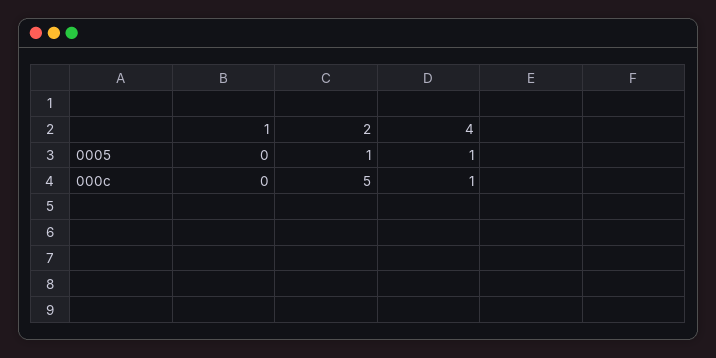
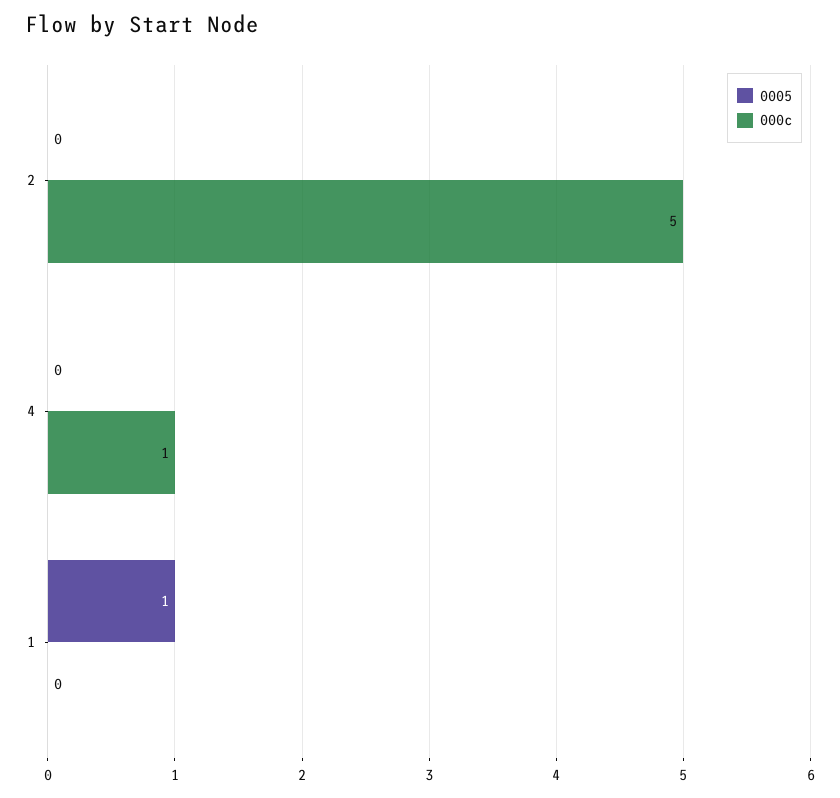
0005, 1: 0 -> 1
0005, 2: 1 -> 0
0005, 4: 1 -> 0

